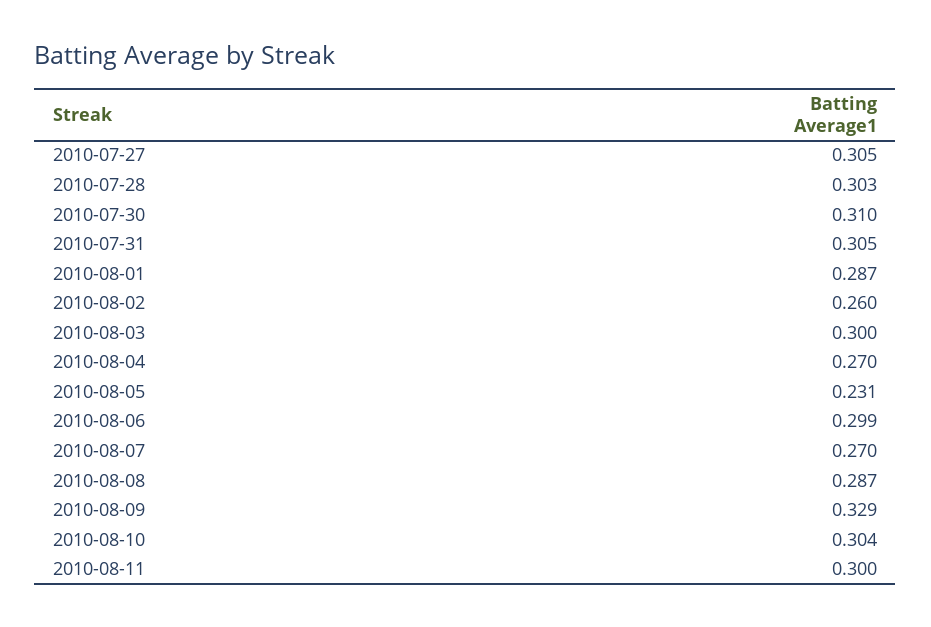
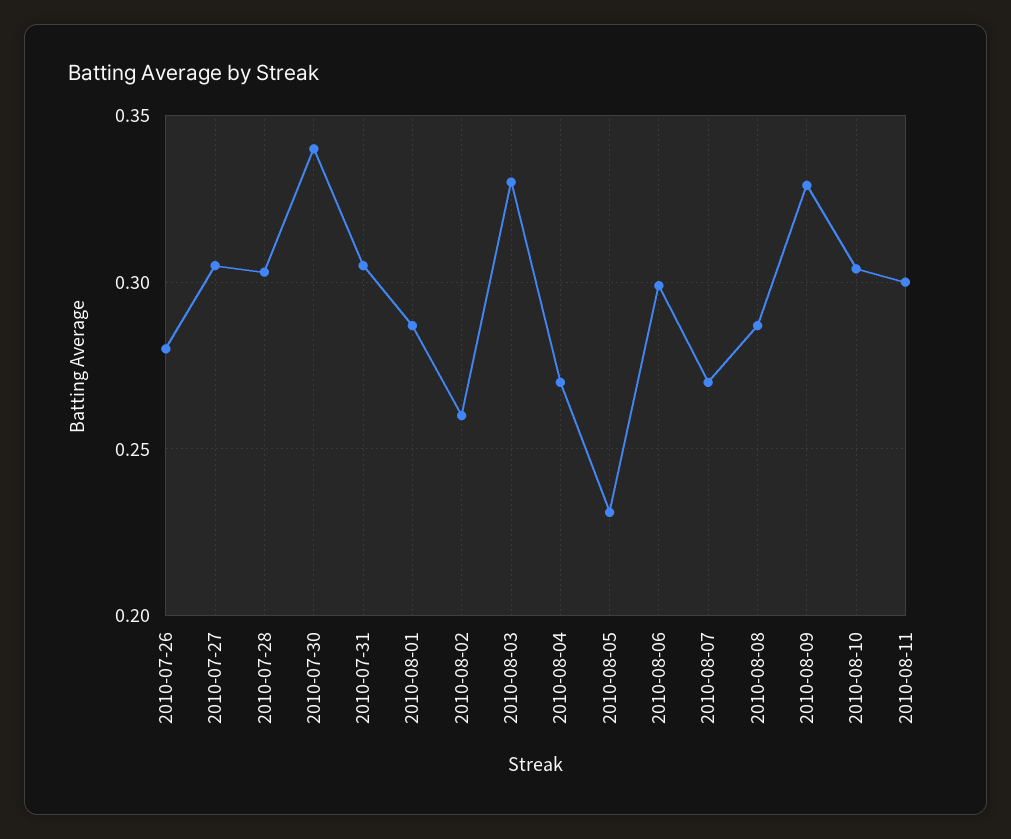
2010-07-30: 0.31 -> 0.34
2010-08-03: 0.3 -> 0.33
2010-07-26: none -> 0.28

